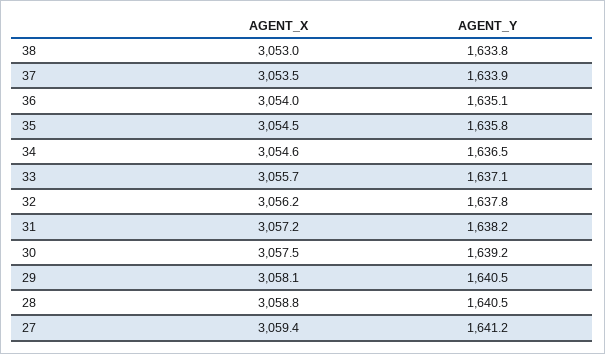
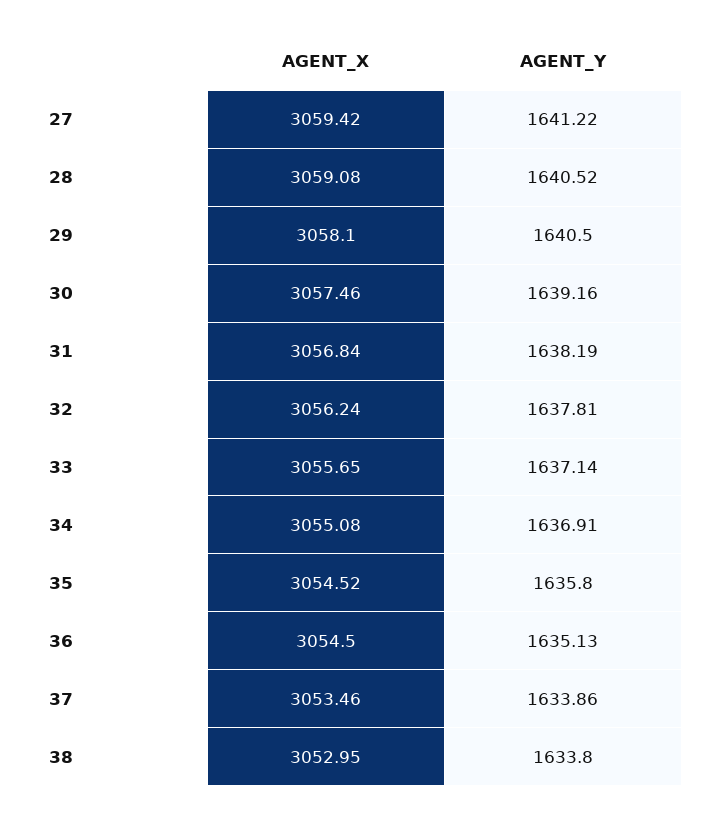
AGENT_X, 36: 3054 -> 3054.5
AGENT_X, 34: 3054.6 -> 3055.08
AGENT_Y, 34: 1636.5 -> 1636.91
AGENT_X, 31: 3057.2 -> 3056.84
AGENT_X, 28: 3058.8 -> 3059.08

